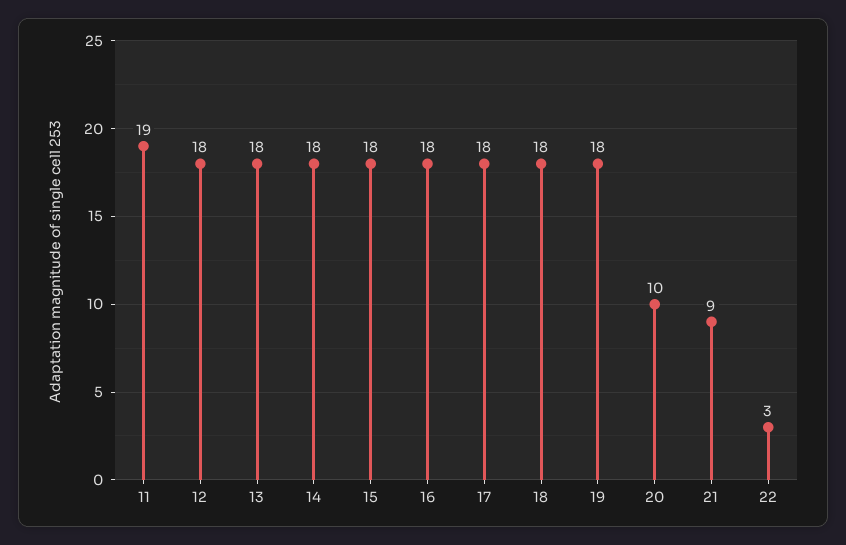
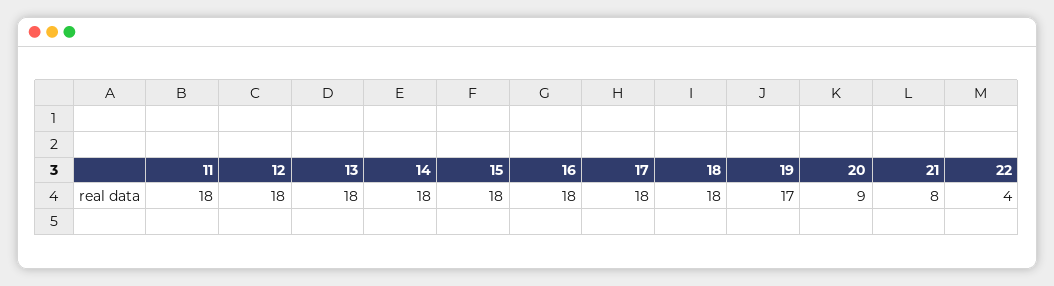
11: 19 -> 18
19: 18 -> 17
20: 10 -> 9
21: 9 -> 8
22: 3 -> 4

